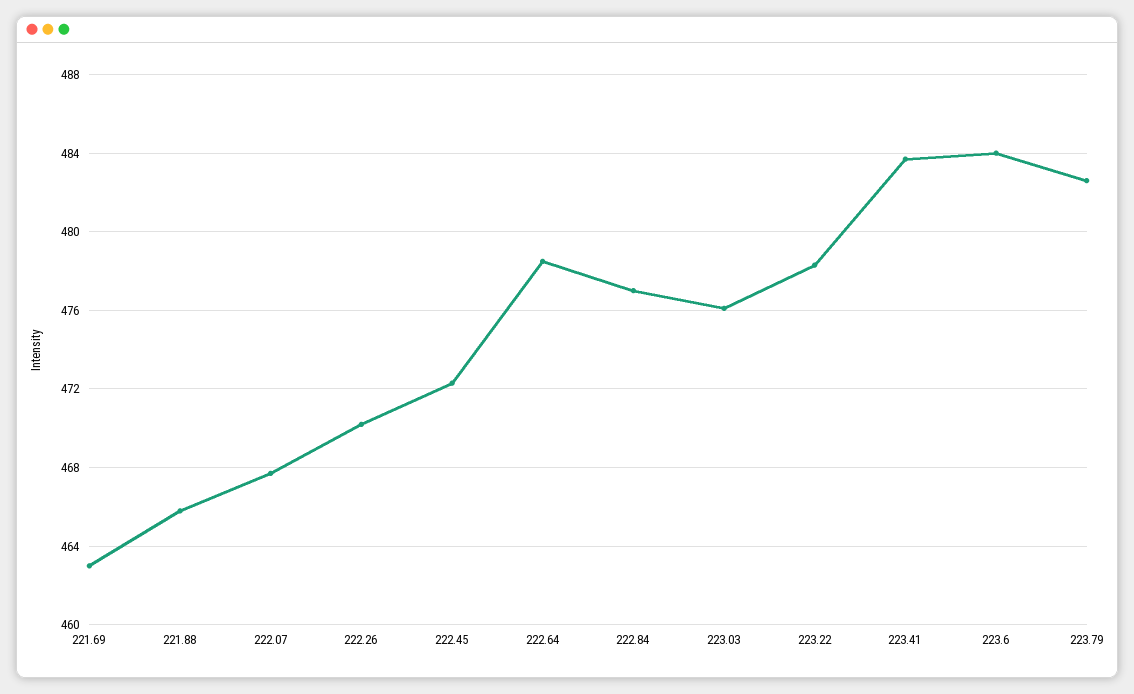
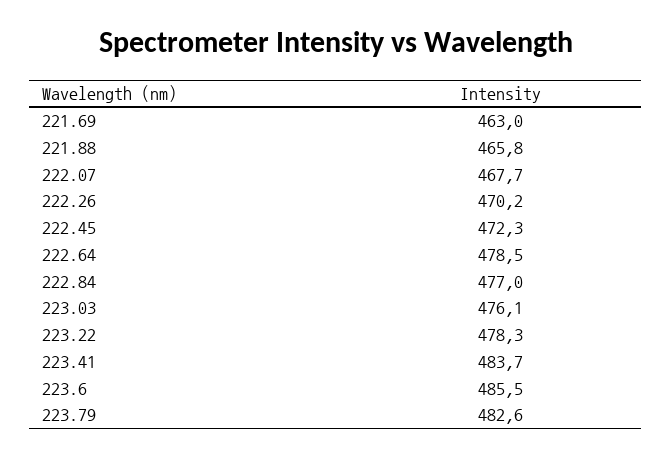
223.6: 484 -> 485.5

